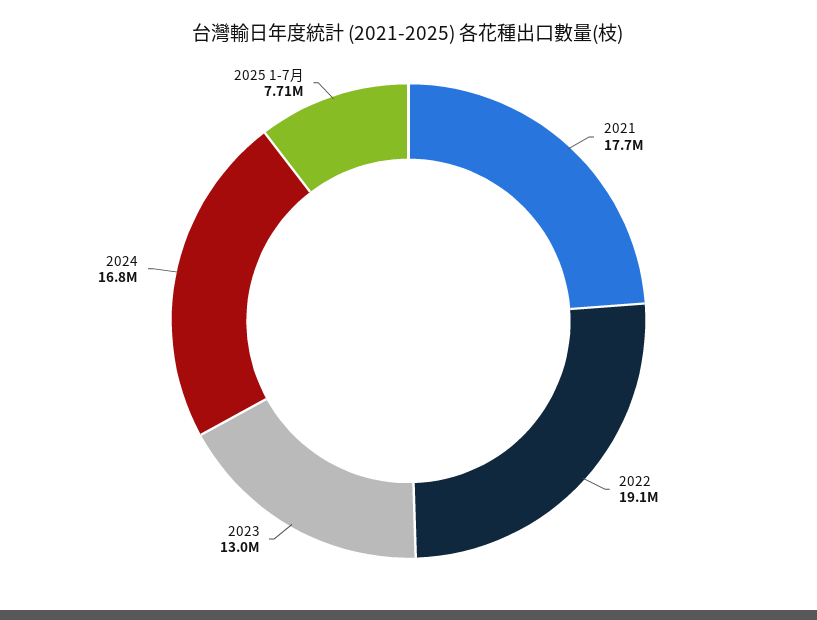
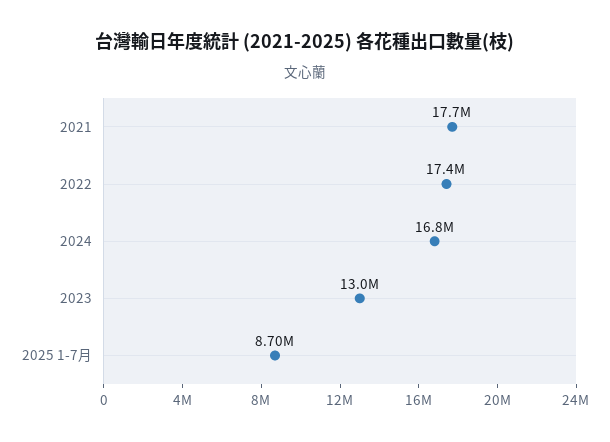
2022: 19100000 -> 17400000
2025 1-7月: 7710000 -> 8700000

